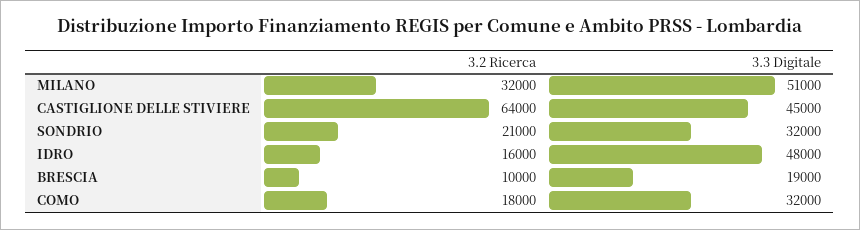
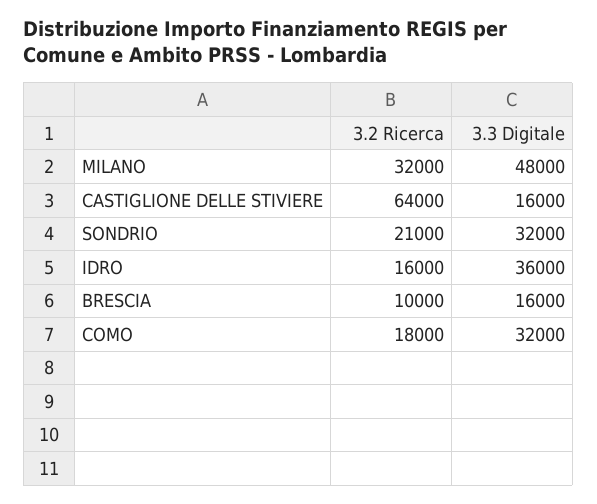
3.3 Digitale, MILANO: 51000 -> 48000
3.3 Digitale, CASTIGLIONE DELLE STIVIERE: 45000 -> 16000
3.3 Digitale, IDRO: 48000 -> 36000
3.3 Digitale, BRESCIA: 19000 -> 16000

